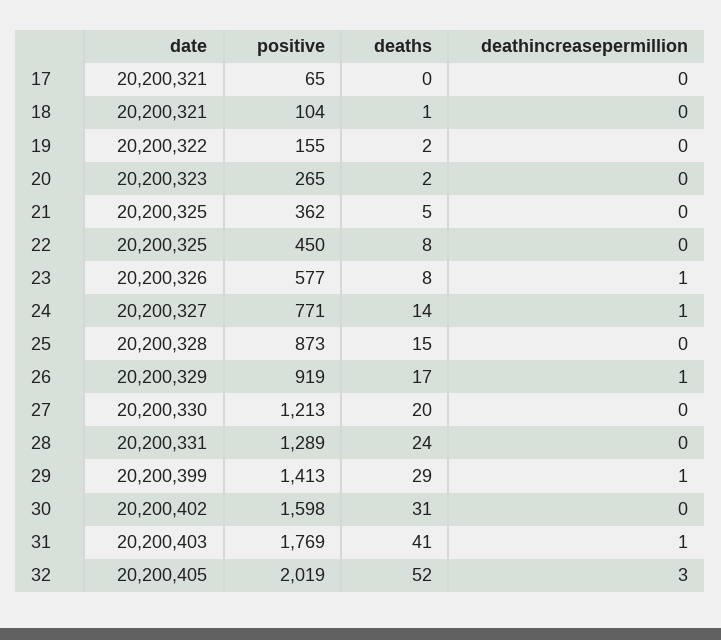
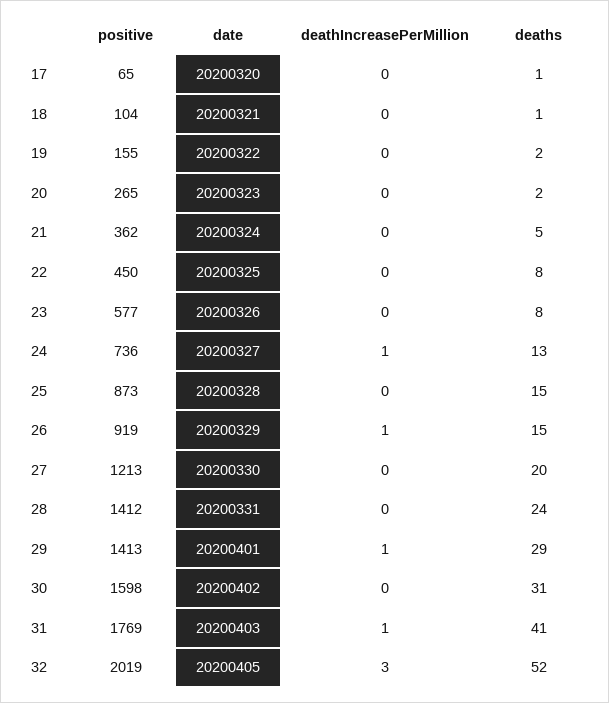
date, 17: 20200321 -> 20200320
deaths, 17: 0 -> 1
date, 21: 20200325 -> 20200324
deathincreasepermillion, 23: 1 -> 0
positive, 24: 771 -> 736
deaths, 24: 14 -> 13
deaths, 26: 17 -> 15
positive, 28: 1289 -> 1412
date, 29: 20200399 -> 20200401

